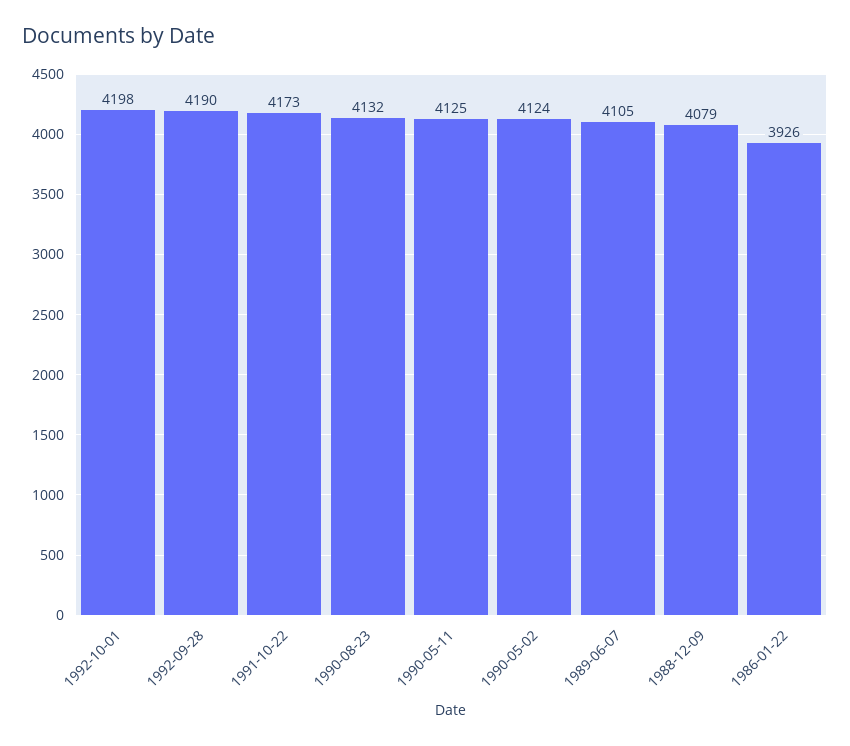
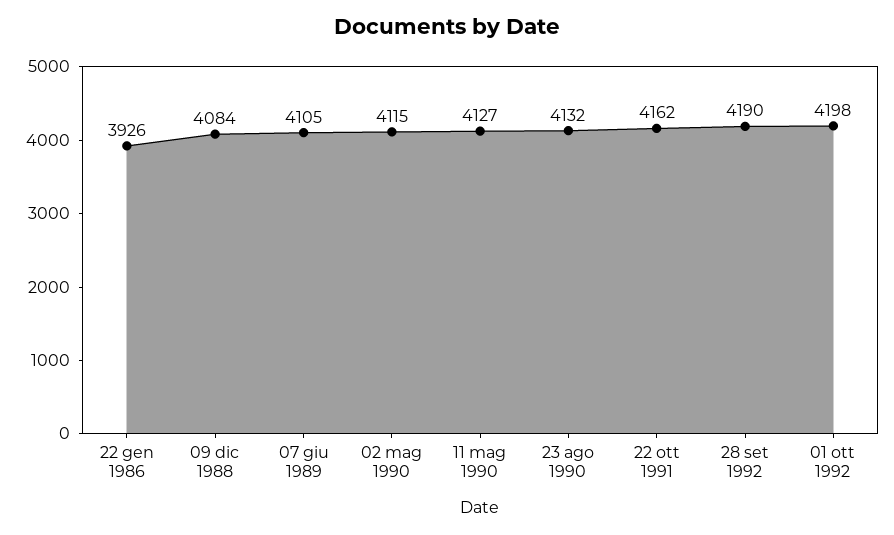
1991-10-22: 4173 -> 4162
1990-05-11: 4125 -> 4127
1990-05-02: 4124 -> 4115
1988-12-09: 4079 -> 4084

